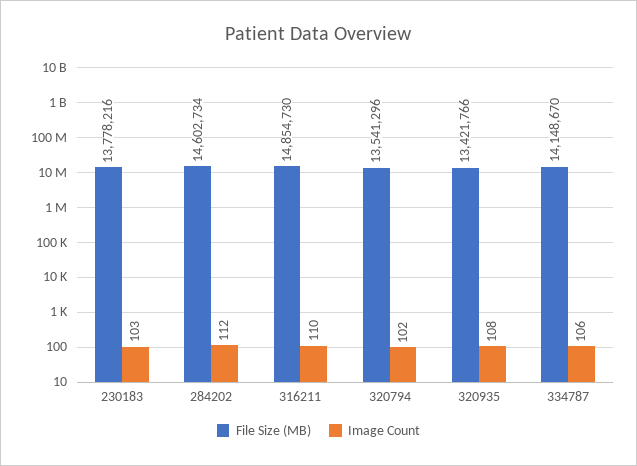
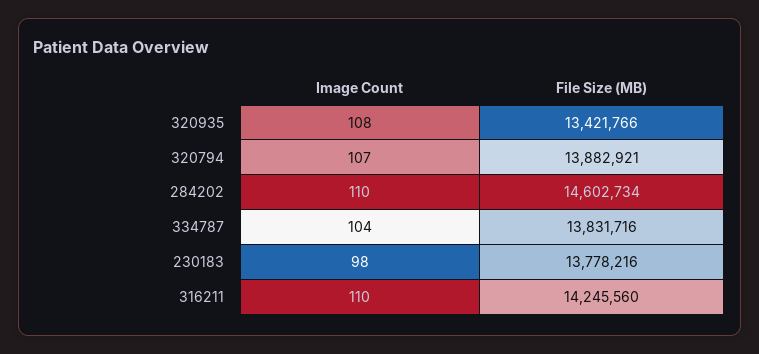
Image Count, 230183: 103 -> 98
Image Count, 284202: 112 -> 110
File Size (MB), 316211: 14854730 -> 14245560
File Size (MB), 320794: 13541296 -> 13882921
Image Count, 320794: 102 -> 107
File Size (MB), 334787: 14148670 -> 13831716
Image Count, 334787: 106 -> 104

